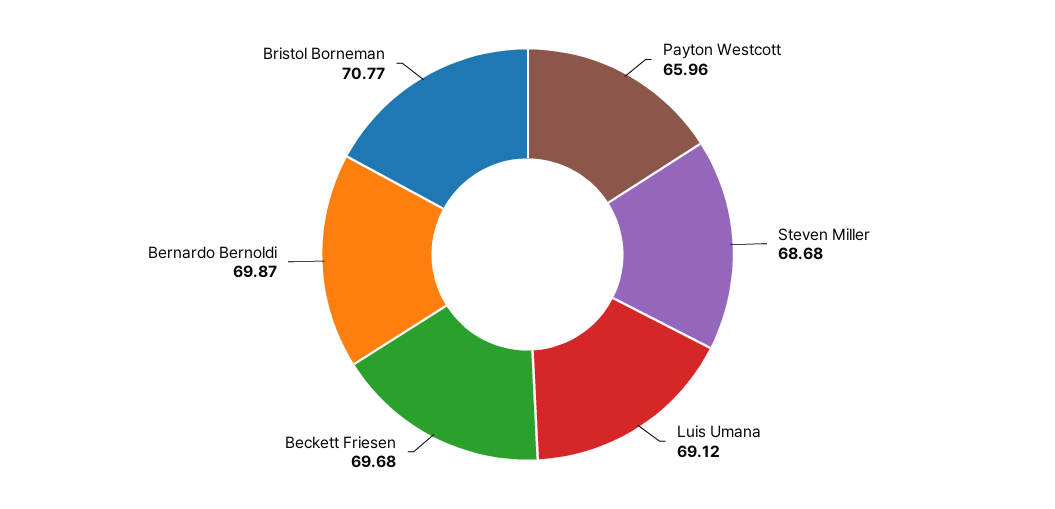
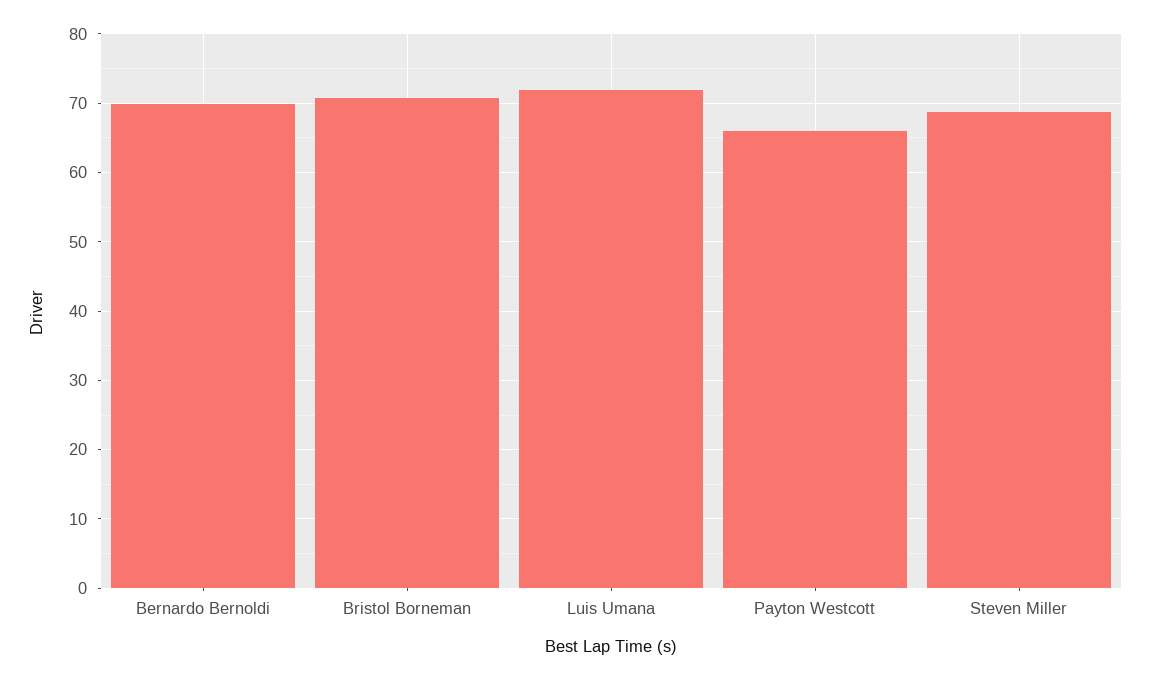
Luis Umana: 69.12 -> 72
Beckett Friesen: 69.68 -> none

